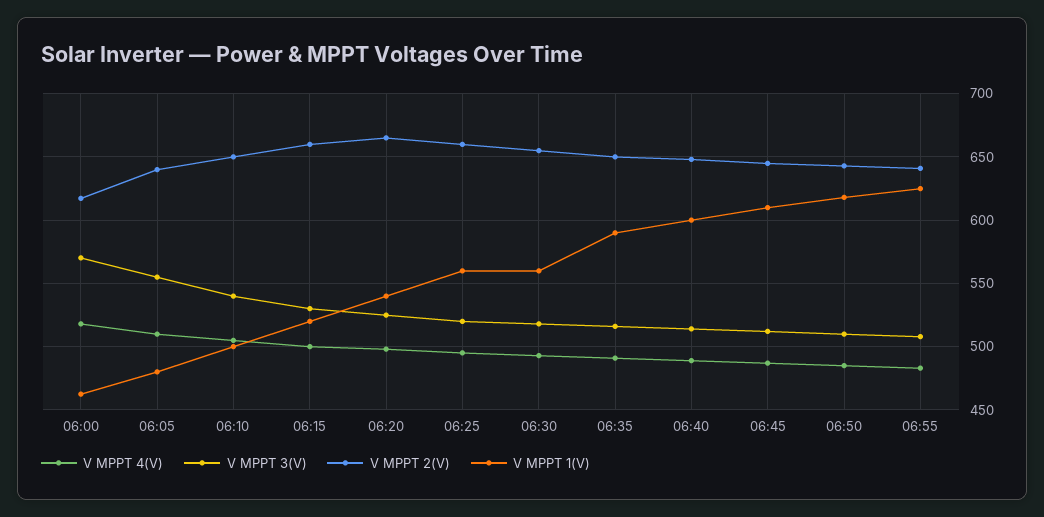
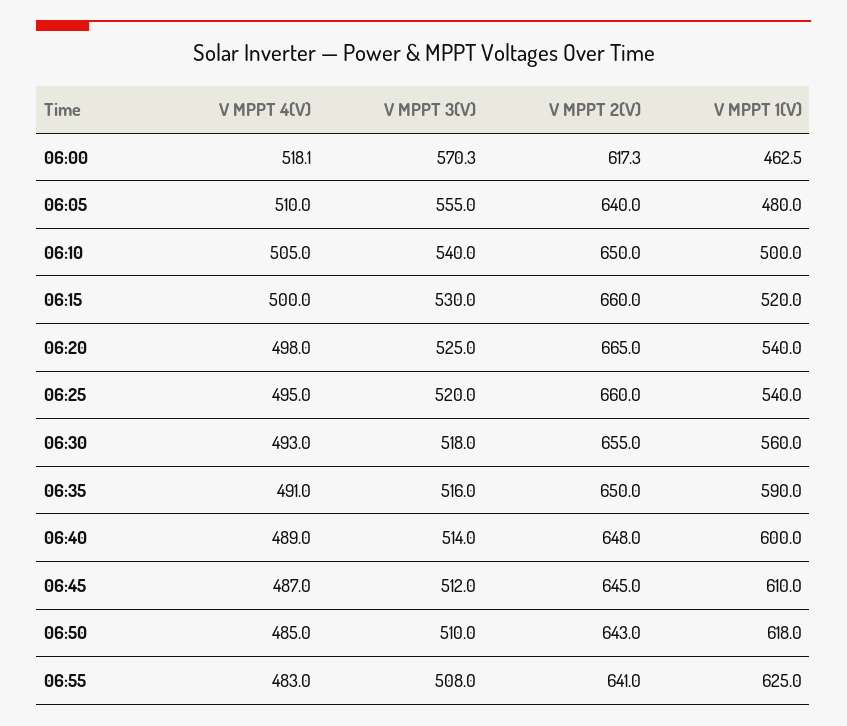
V MPPT 1(V), 06:25: 560 -> 540

